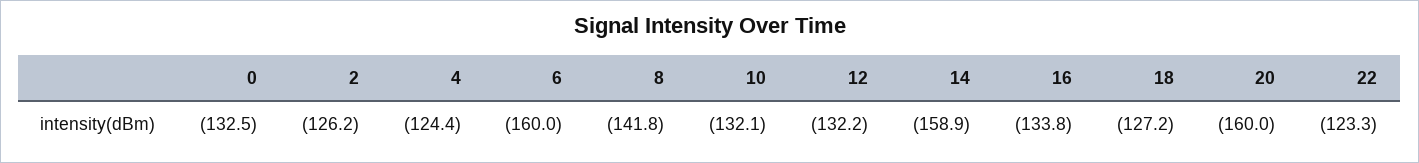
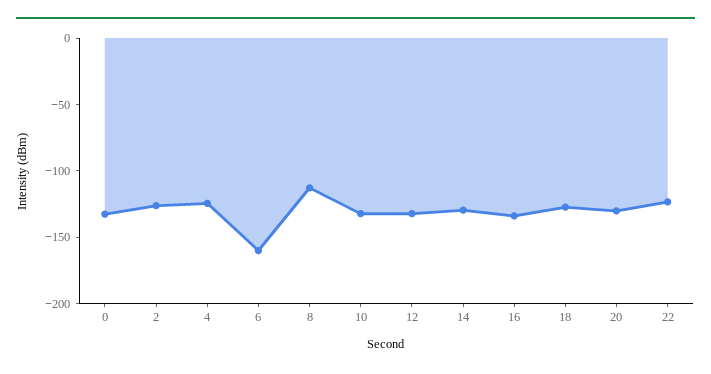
8: -141.8 -> -110
14: -158.9 -> -130
20: -160 -> -130

